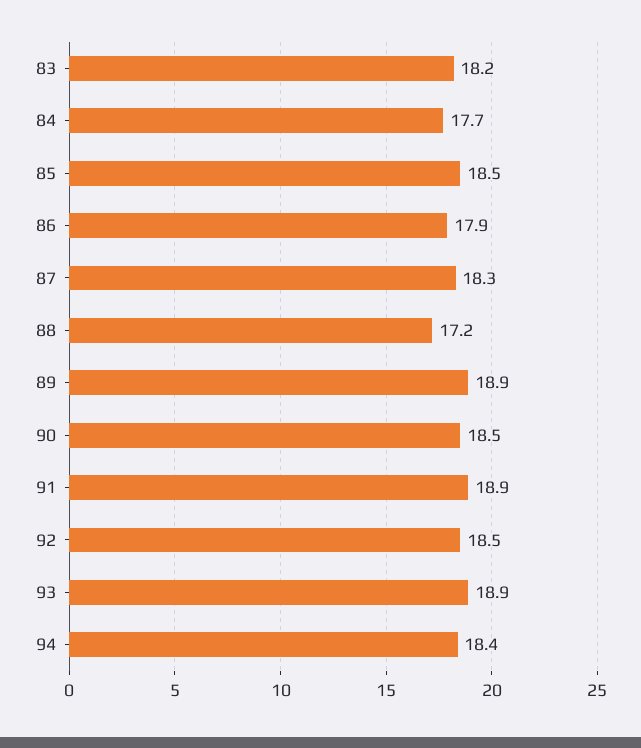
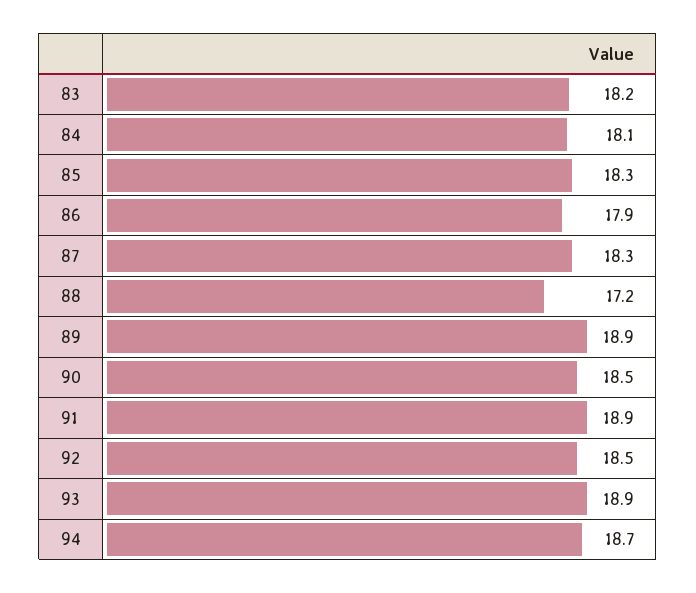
84: 17.7 -> 18.1
85: 18.5 -> 18.3
94: 18.4 -> 18.7

